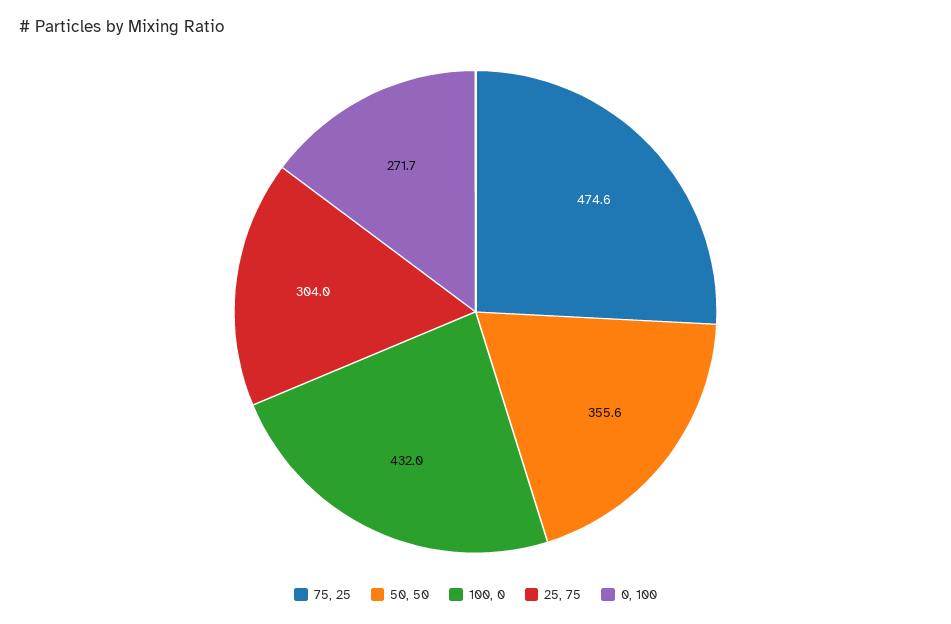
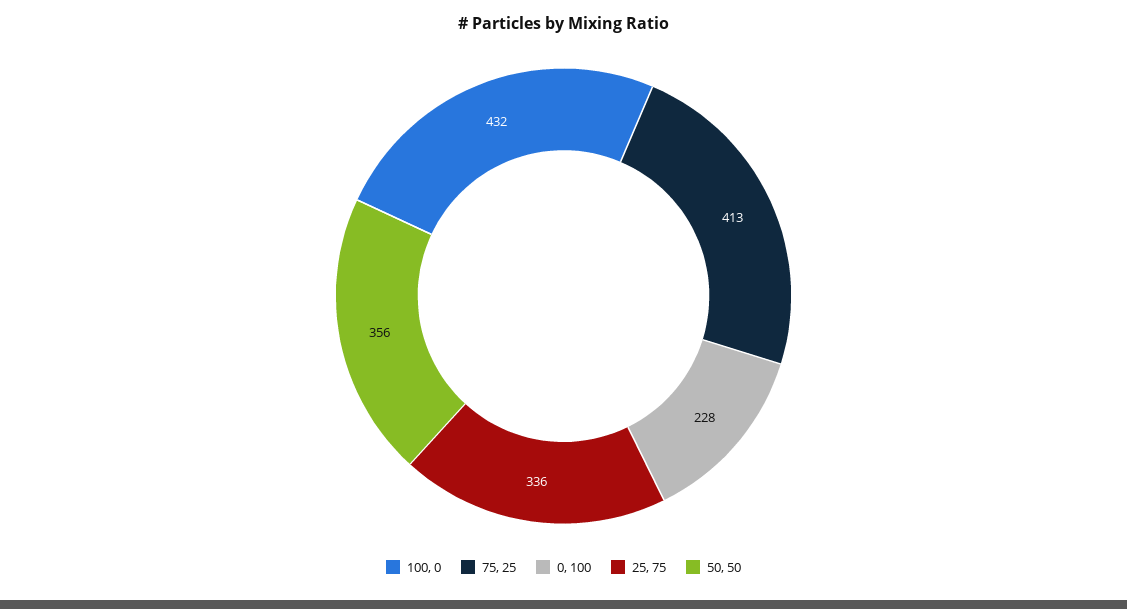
75, 25: 474.6 -> 413
25, 75: 304 -> 336
0, 100: 271.7 -> 228

